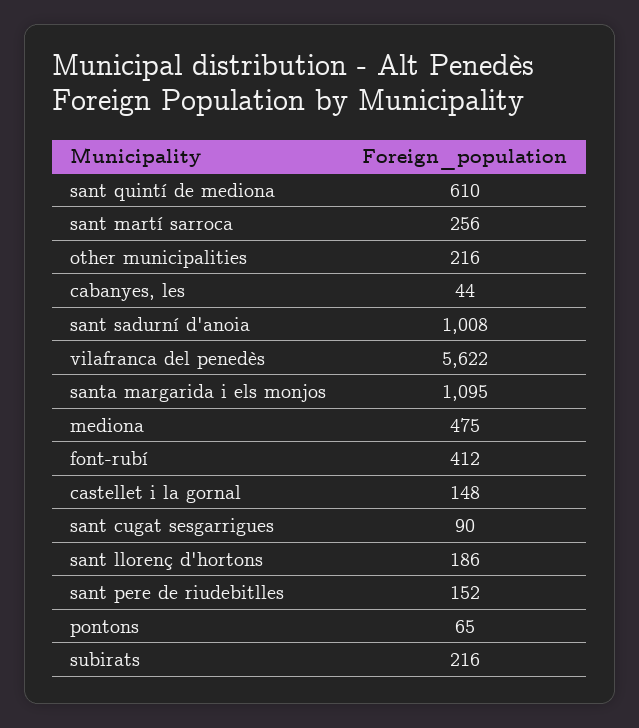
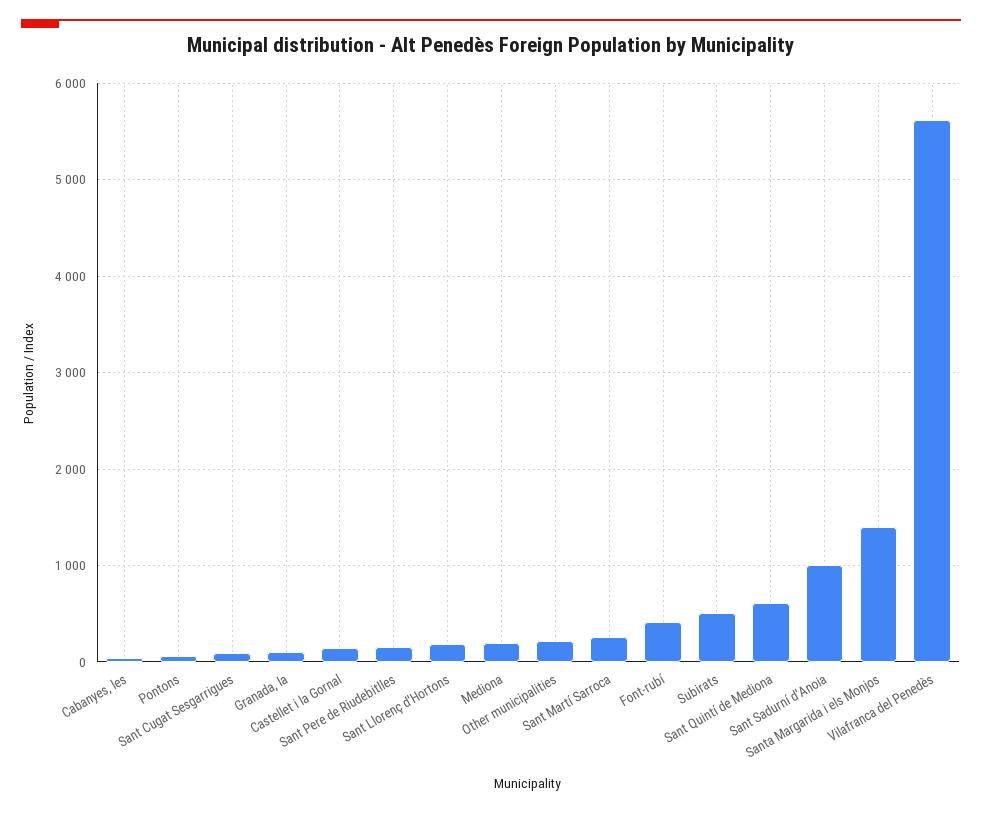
santa margarida i els monjos: 1095 -> 1400
mediona: 475 -> 200
subirats: 216 -> 500
Granada, la: none -> 100

